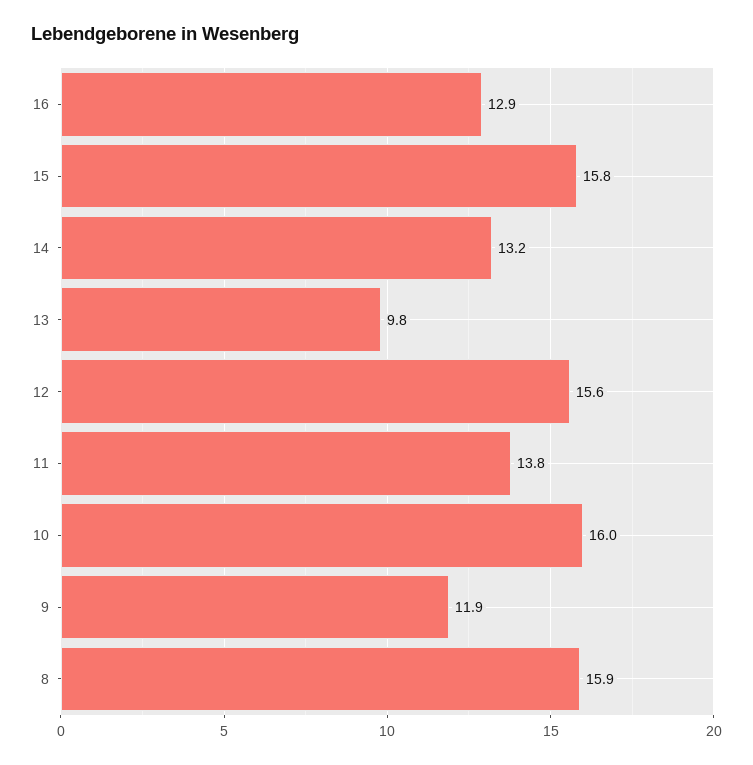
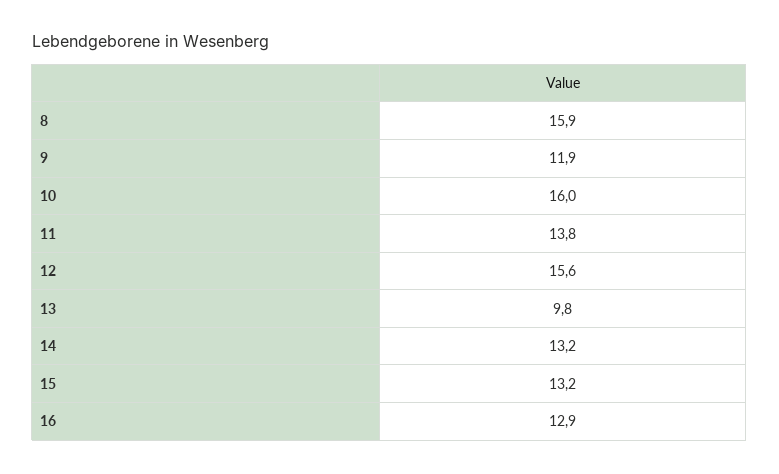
15: 15.8 -> 13.2

